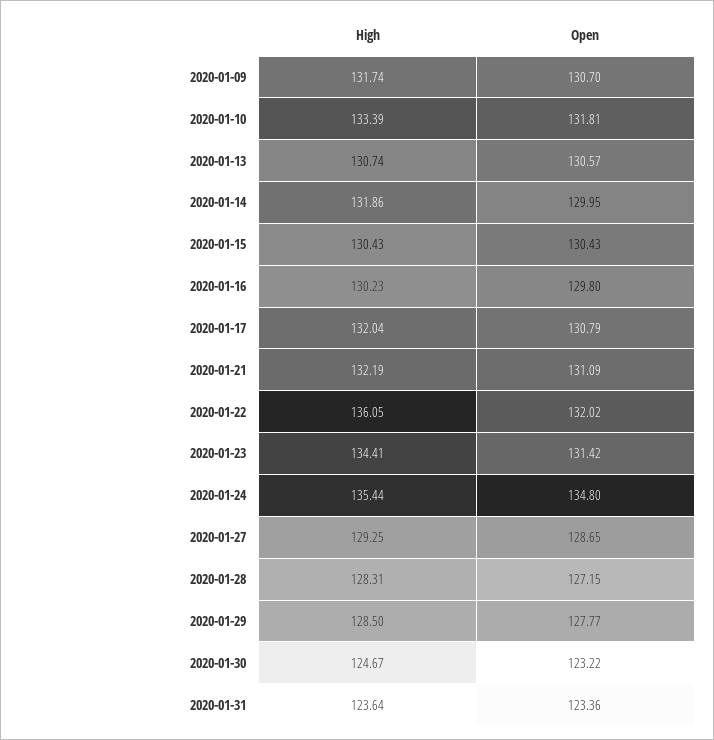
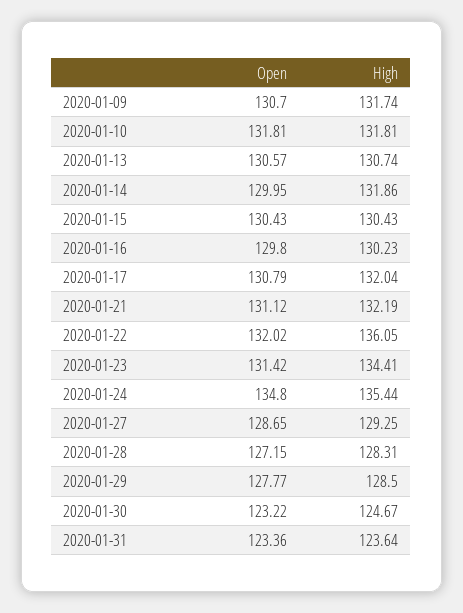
High, 2020-01-10: 133.39 -> 131.81
Open, 2020-01-21: 131.09 -> 131.12

